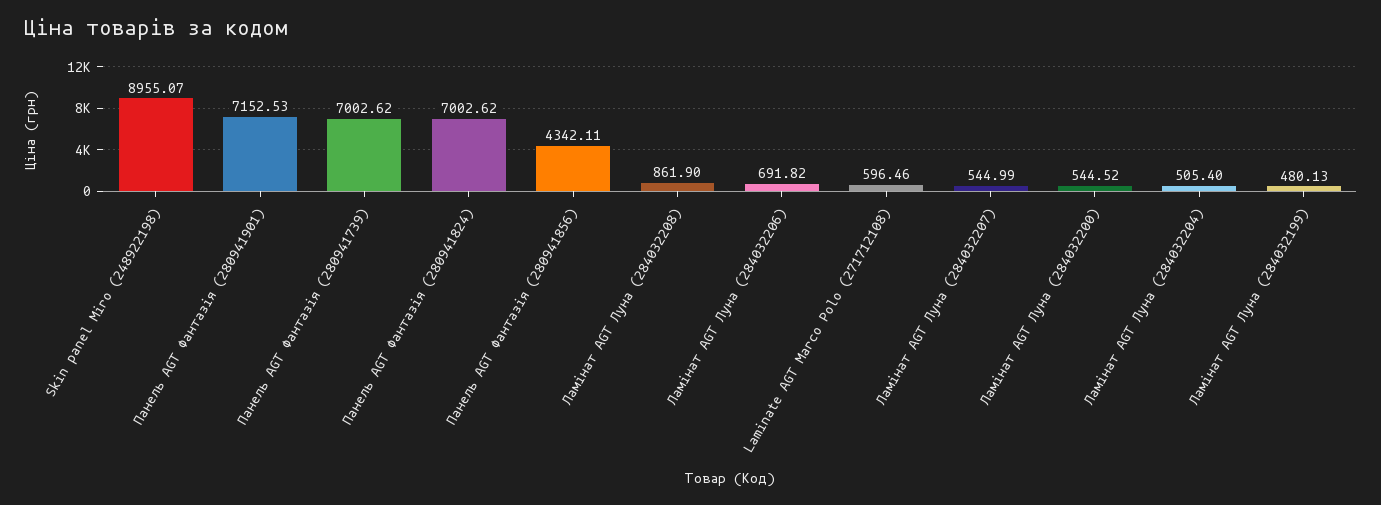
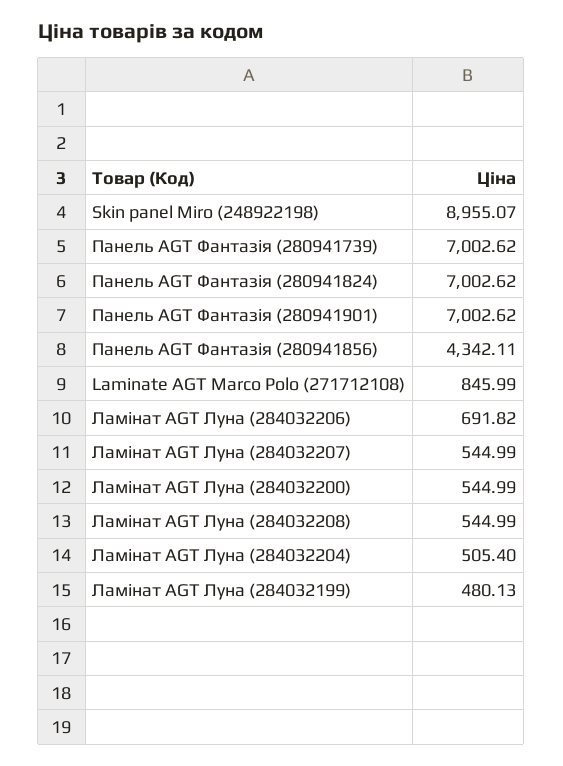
Панель AGT Фантазія (280941901): 7152.53 -> 7002.62
Ламінат AGT Луна (284032208): 861.9 -> 544.99
Laminate AGT Marco Polo (271712108): 596.46 -> 845.99
Ламінат AGT Луна (284032200): 544.52 -> 544.99

